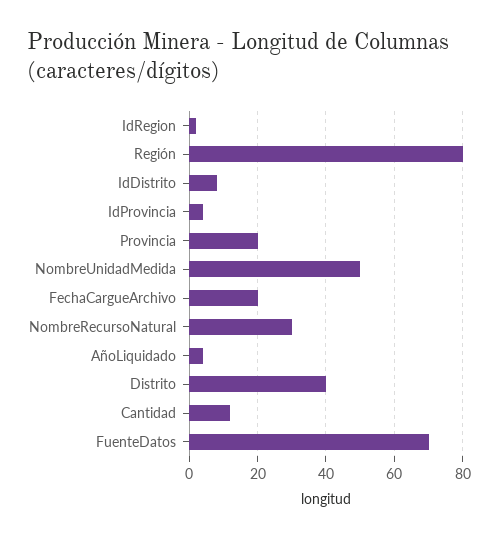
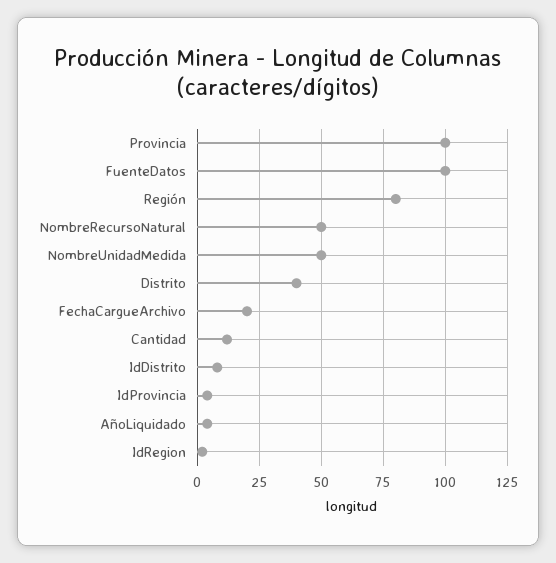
Provincia: 20 -> 100
NombreRecursoNatural: 30 -> 50
FuenteDatos: 70 -> 100

